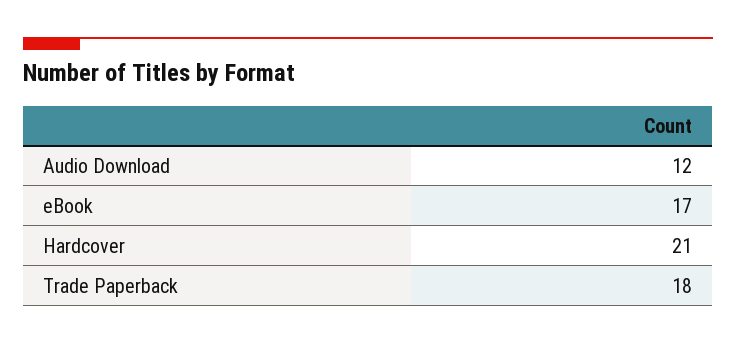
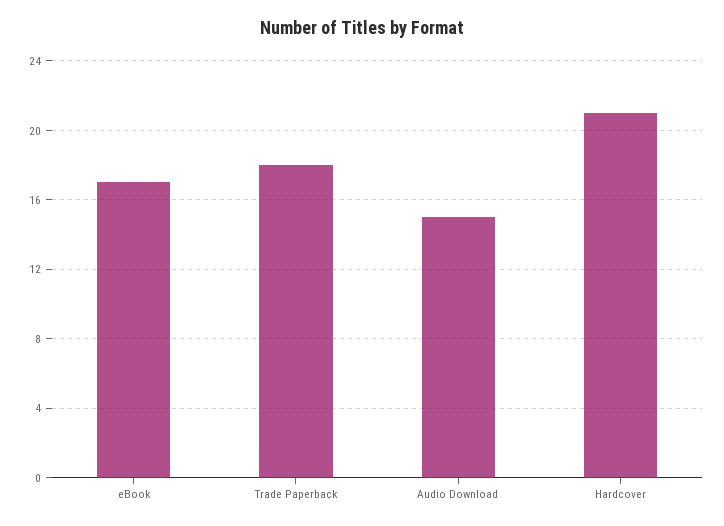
Audio Download: 12 -> 15

